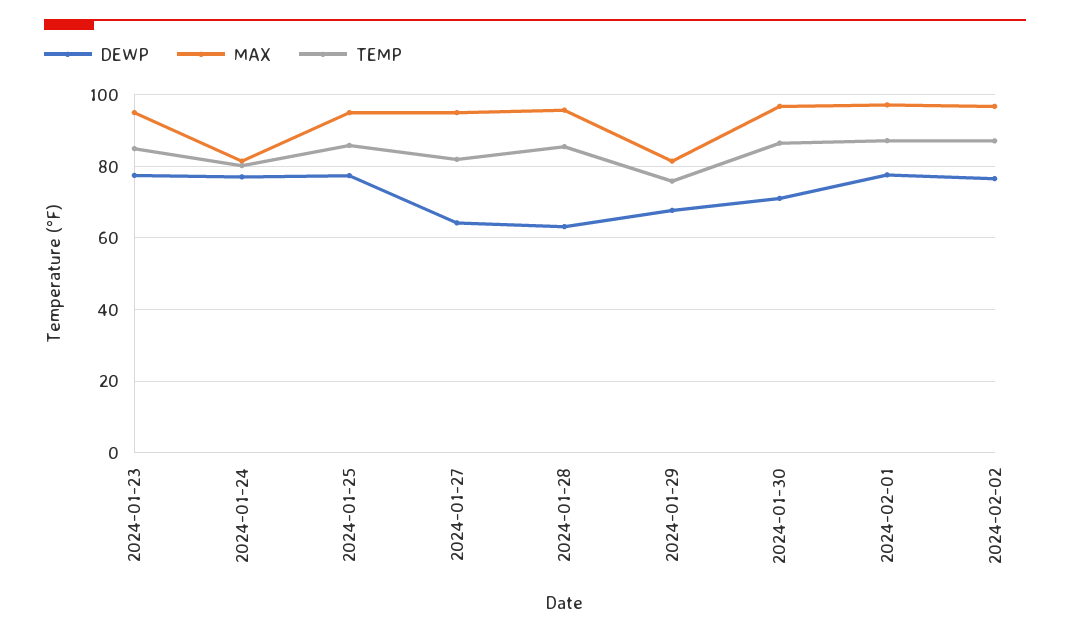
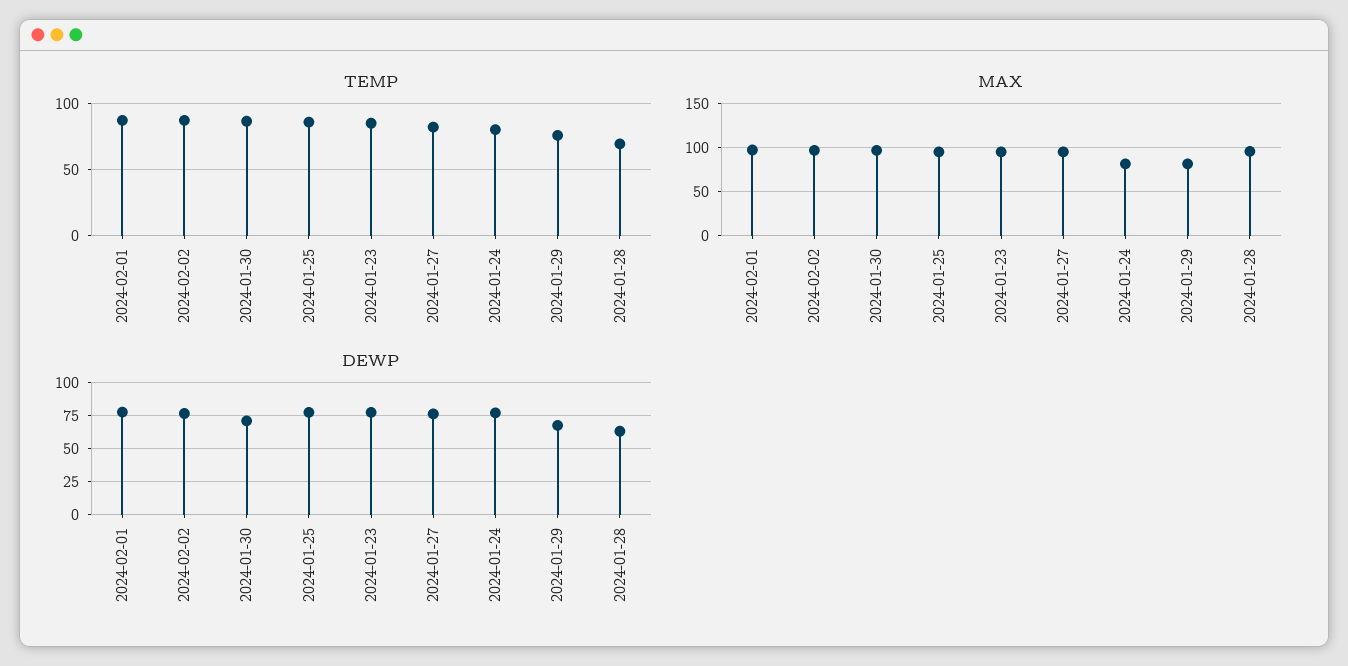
DEWP, 2024-01-27: 64 -> 75
TEMP, 2024-01-28: 86 -> 70

